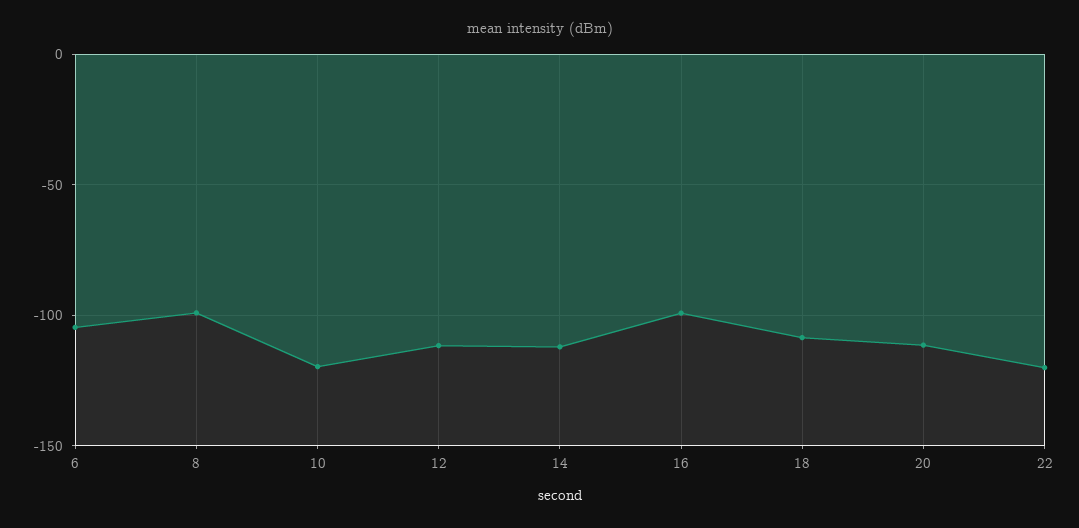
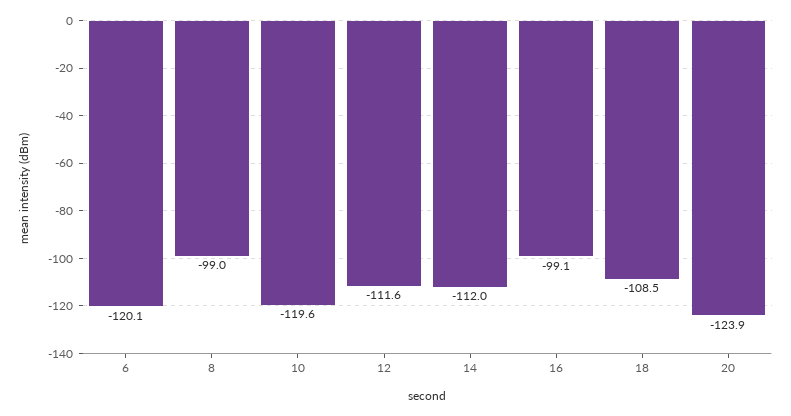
6: -105 -> -120.1
20: -110 -> -123.9
22: -120 -> none

